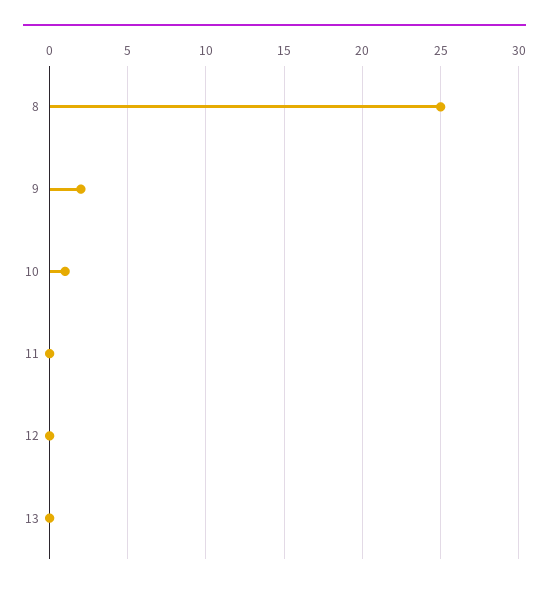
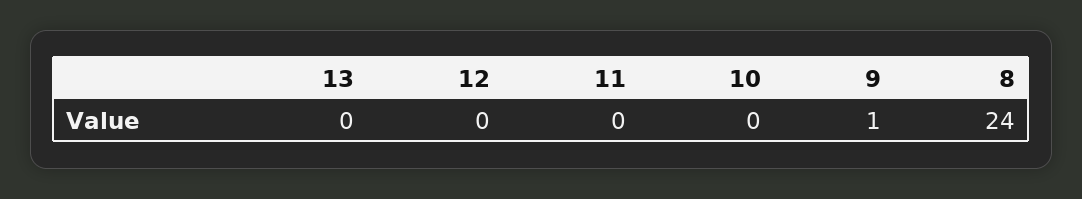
8: 25 -> 24
9: 2 -> 1
10: 1 -> 0

